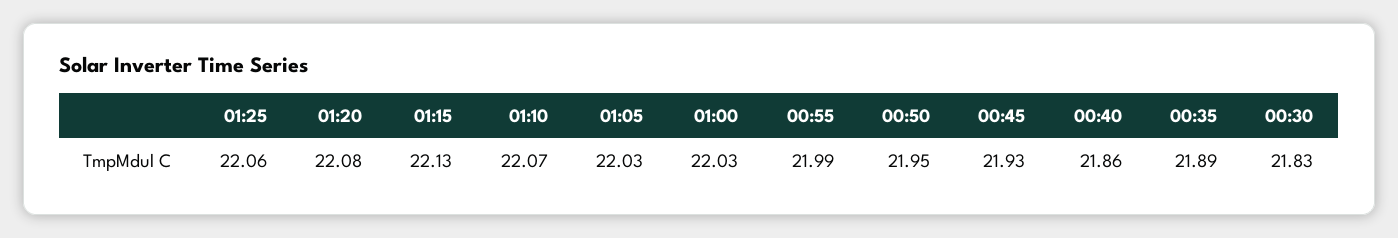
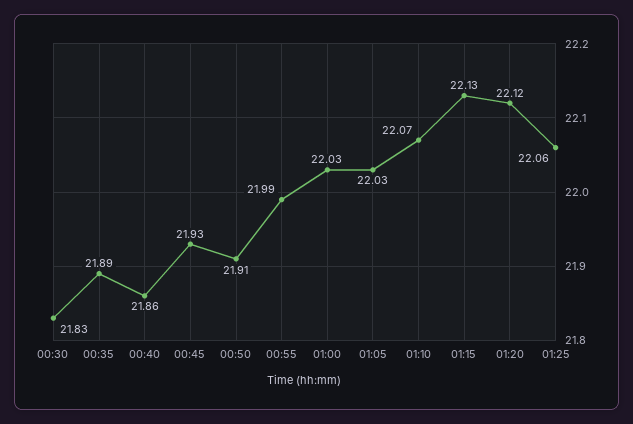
01:20: 22.08 -> 22.12
00:50: 21.95 -> 21.91

